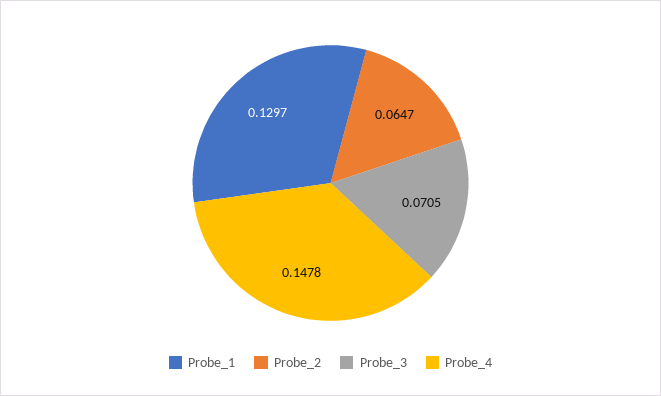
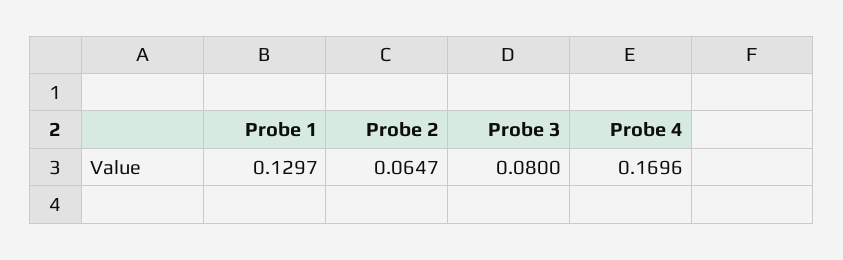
Probe_3: 0.0705 -> 0.08
Probe_4: 0.1478 -> 0.1696

